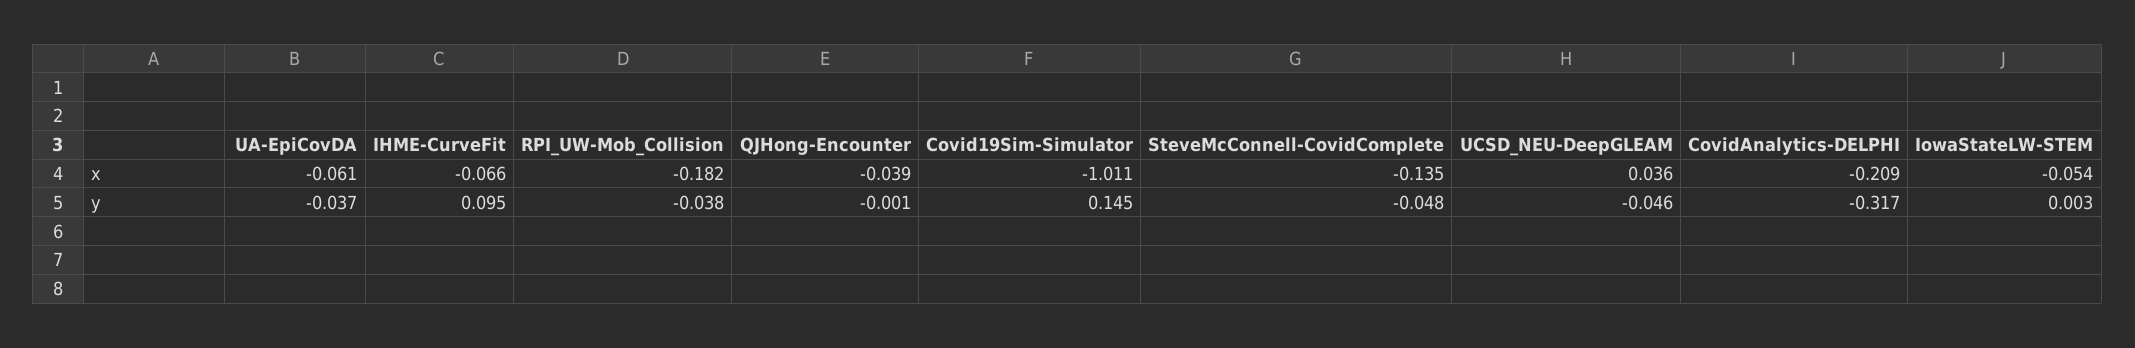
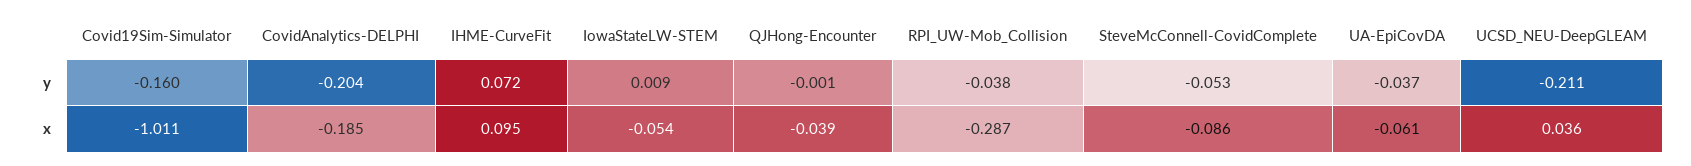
IHME-CurveFit, x: -0.066 -> 0.095
RPI_UW-Mob_Collision, x: -0.182 -> -0.287
SteveMcConnell-CovidComplete, x: -0.135 -> -0.086
CovidAnalytics-DELPHI, x: -0.209 -> -0.185
IHME-CurveFit, y: 0.095 -> 0.072
Covid19Sim-Simulator, y: 0.145 -> -0.16
SteveMcConnell-CovidComplete, y: -0.048 -> -0.053
UCSD_NEU-DeepGLEAM, y: -0.046 -> -0.211
CovidAnalytics-DELPHI, y: -0.317 -> -0.204
IowaStateLW-STEM, y: 0.003 -> 0.009

